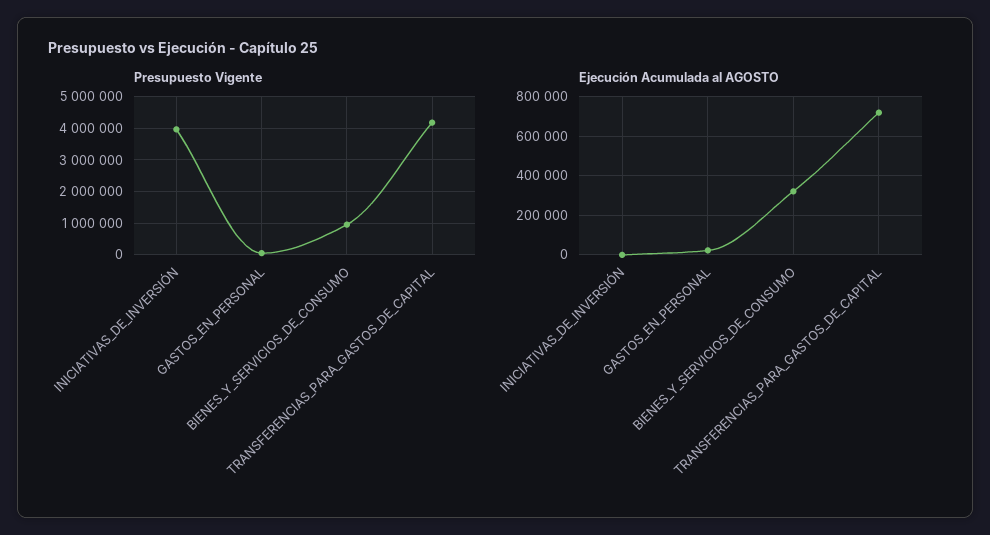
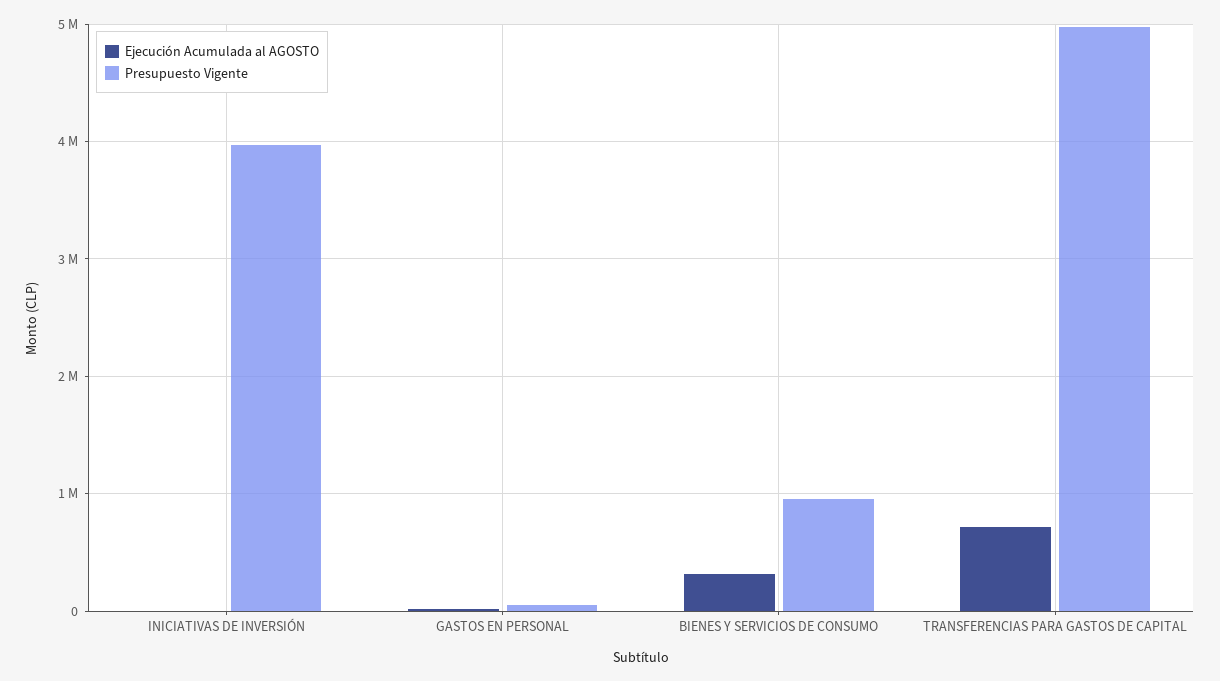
Presupuesto Vigente, TRANSFERENCIAS_PARA_GASTOS_DE_CAPITAL: 4200000 -> 5000000

